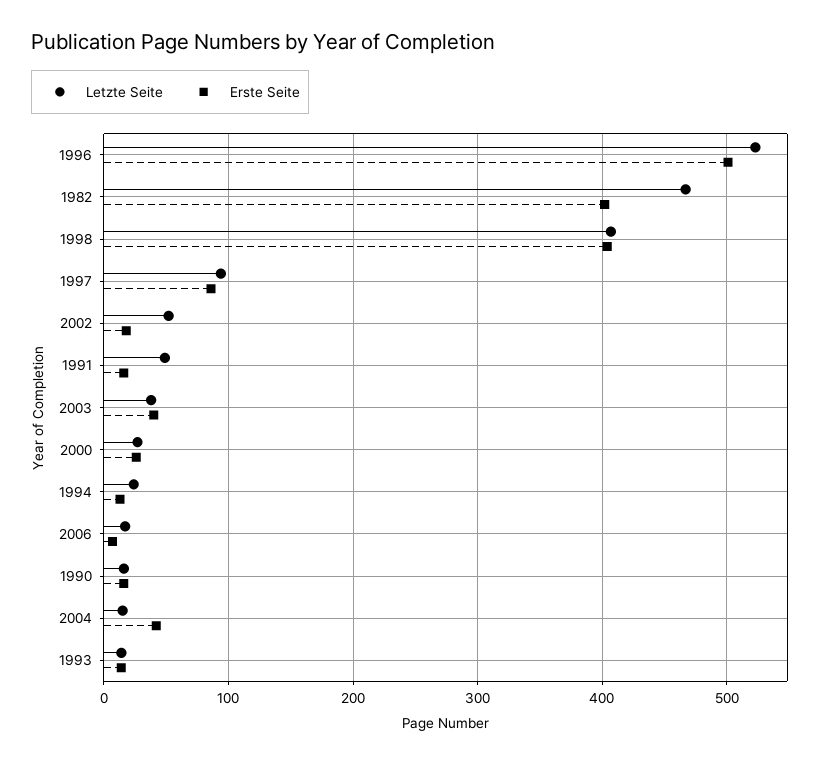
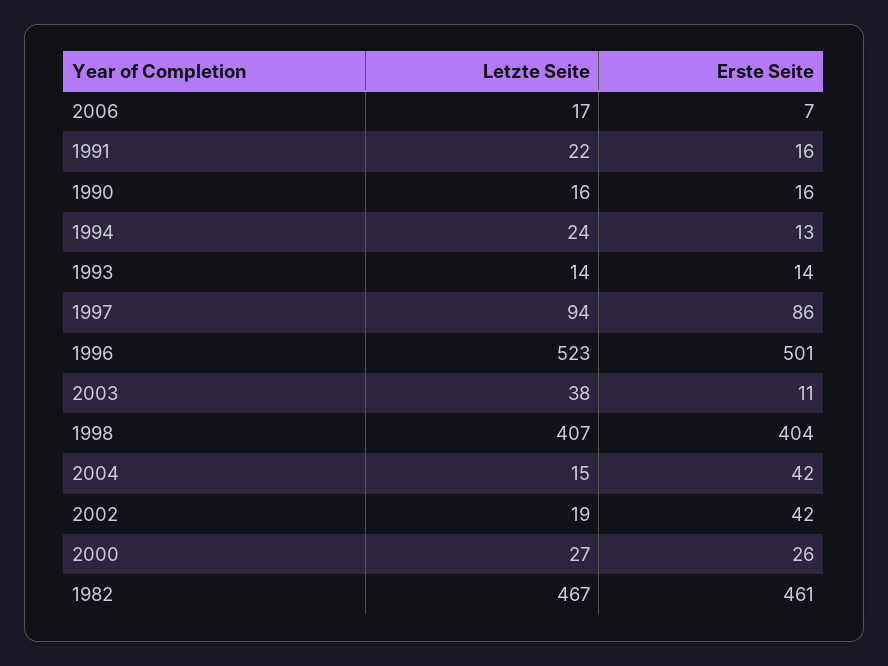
Erste Seite, 1982: 400 -> 461
Letzte Seite, 2002: 50 -> 19
Erste Seite, 2002: 20 -> 42
Letzte Seite, 1991: 50 -> 22
Erste Seite, 2003: 40 -> 11

